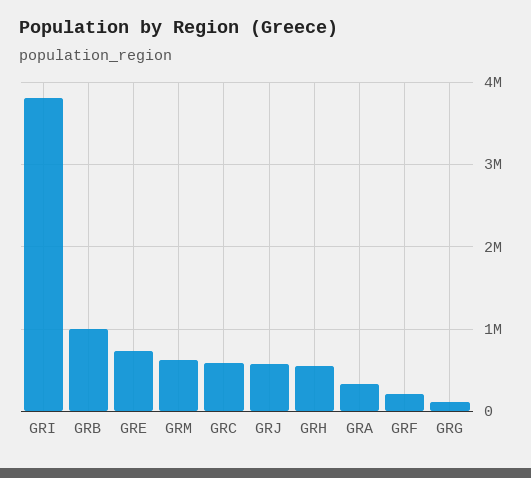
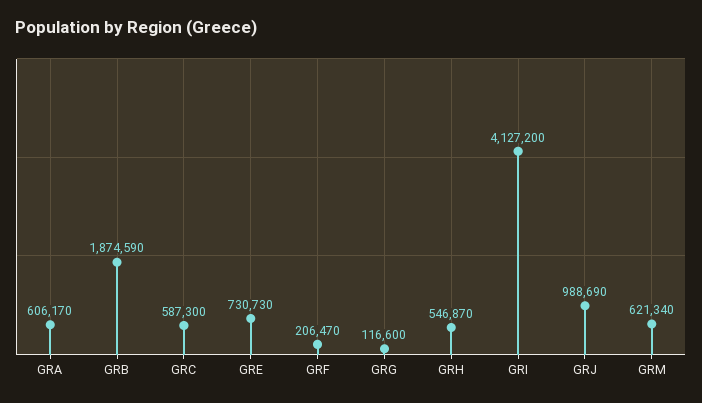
GRI: 3800000 -> 4127200
GRB: 1000000 -> 1874590
GRJ: 600000 -> 988690
GRA: 300000 -> 606170

